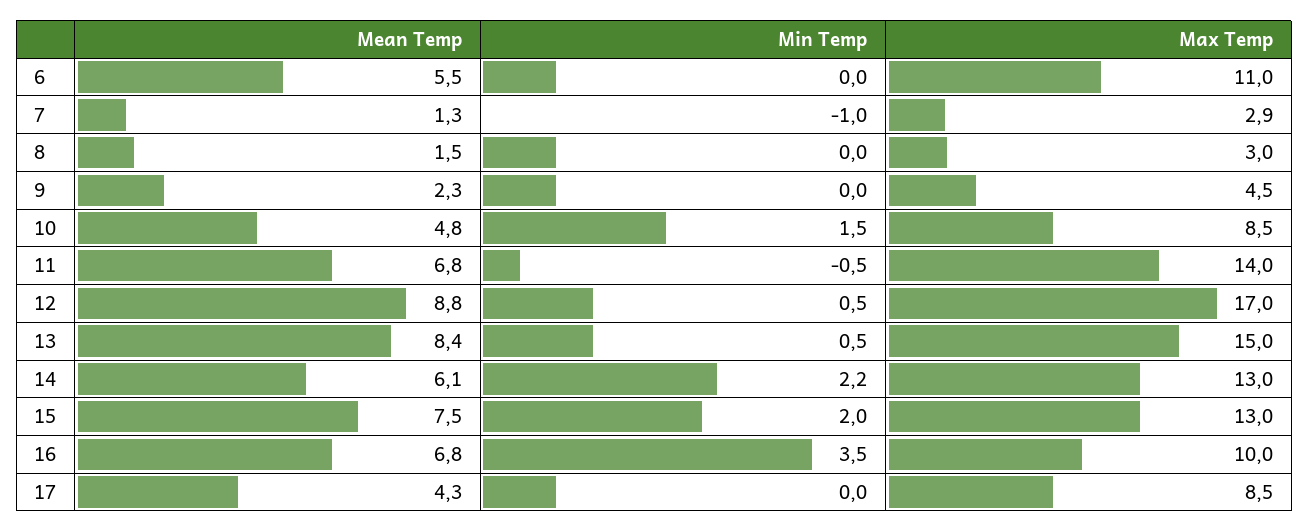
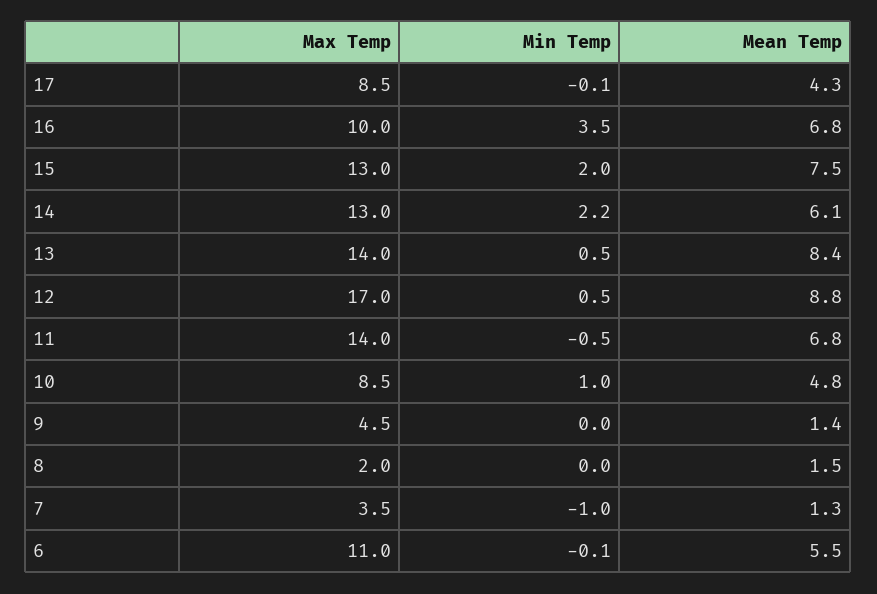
Min Temp, 6: 0 -> -0.1
Max Temp, 7: 2.9 -> 3.5
Max Temp, 8: 3 -> 2
Mean Temp, 9: 2.3 -> 1.4
Min Temp, 10: 1.5 -> 1
Max Temp, 13: 15 -> 14
Min Temp, 17: 0 -> -0.1

